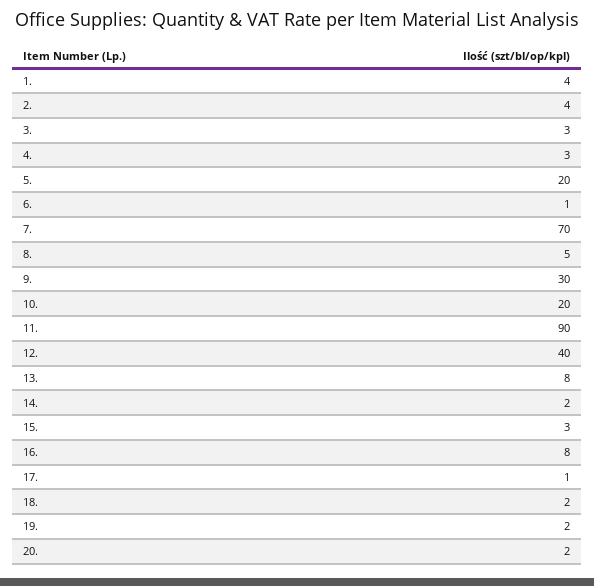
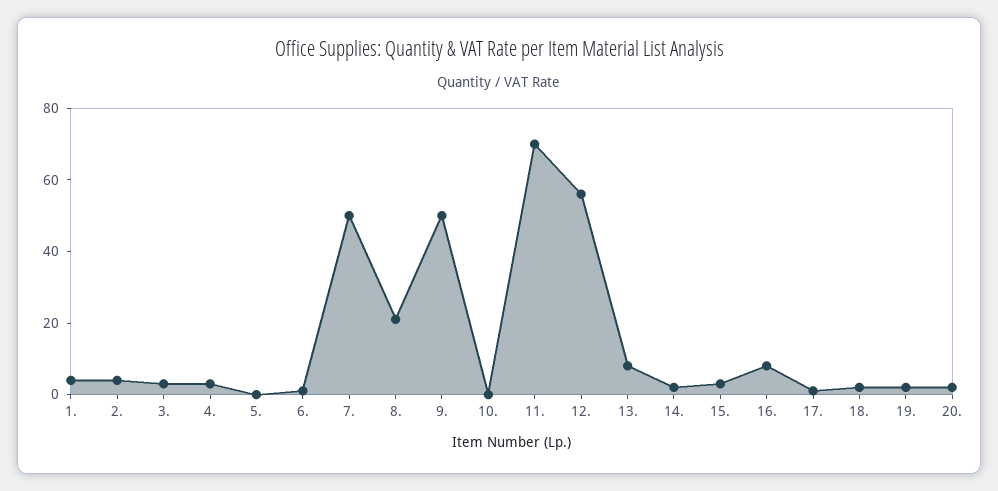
5.: 20 -> 0
7.: 70 -> 50
8.: 5 -> 20
9.: 30 -> 50
10.: 20 -> 0
11.: 90 -> 70
12.: 40 -> 55

